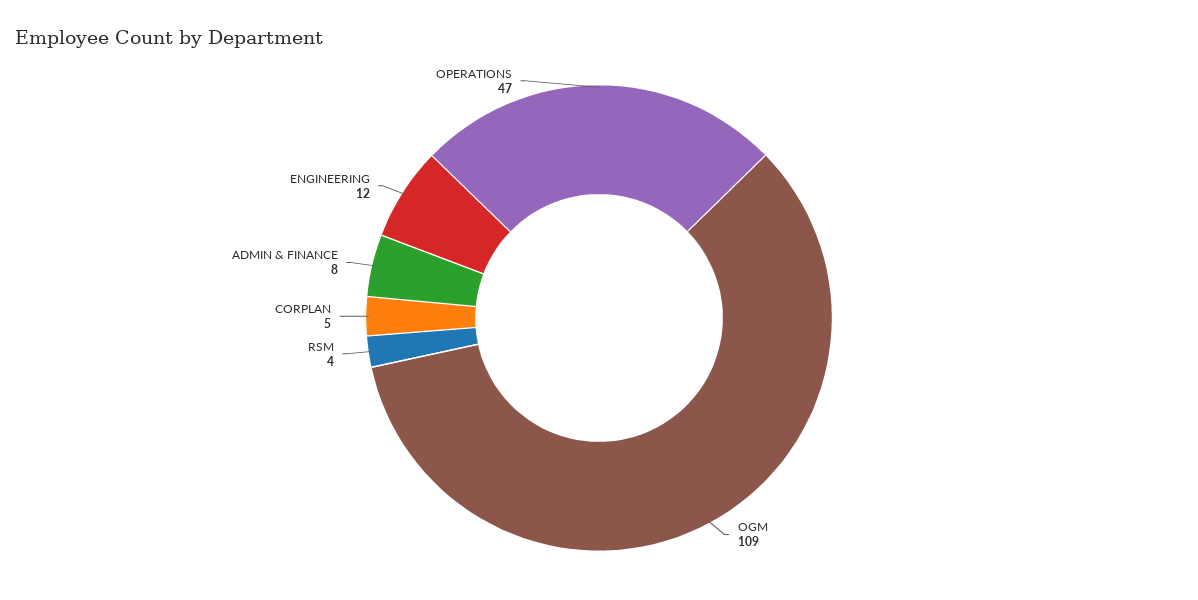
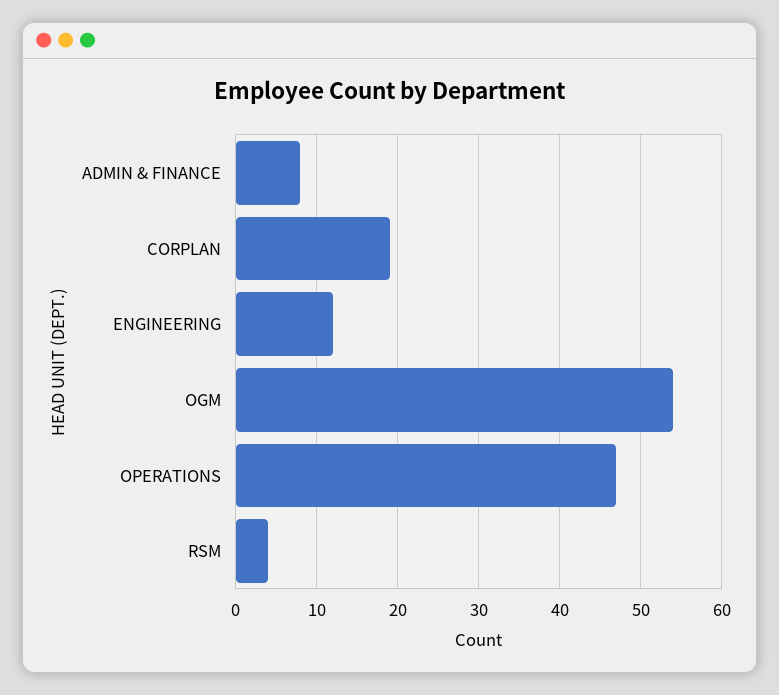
OGM: 109 -> 54
CORPLAN: 5 -> 19

